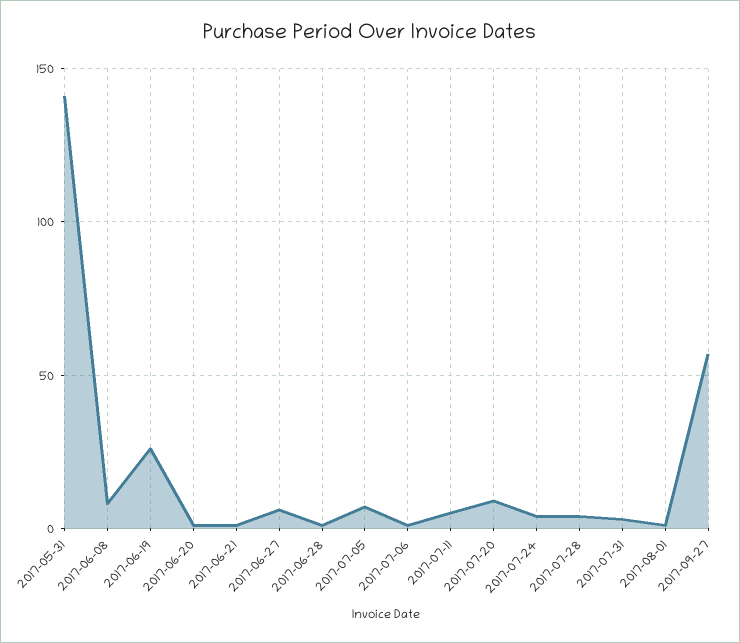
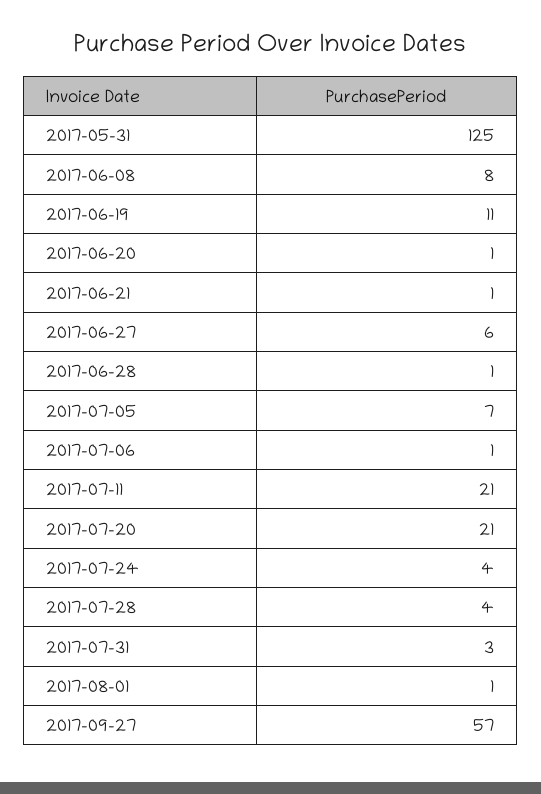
2017-05-31: 140 -> 125
2017-06-19: 25 -> 11
2017-07-11: 5 -> 21
2017-07-20: 10 -> 21

